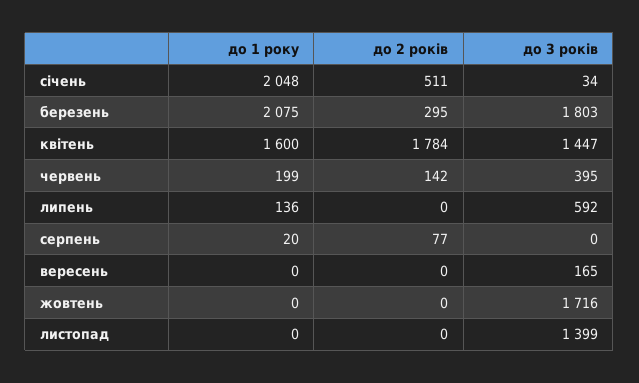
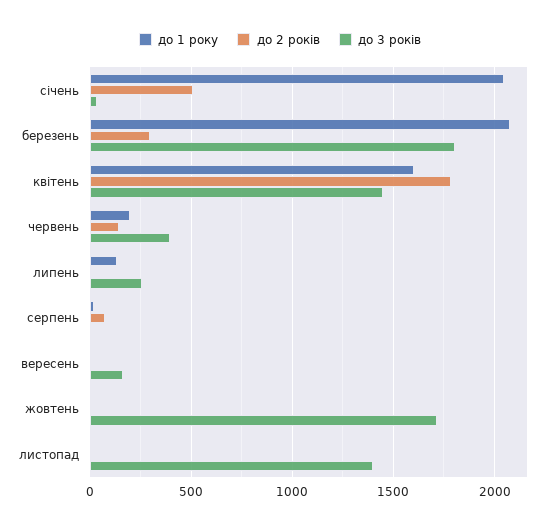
до 3 років, липень: 592 -> 250

